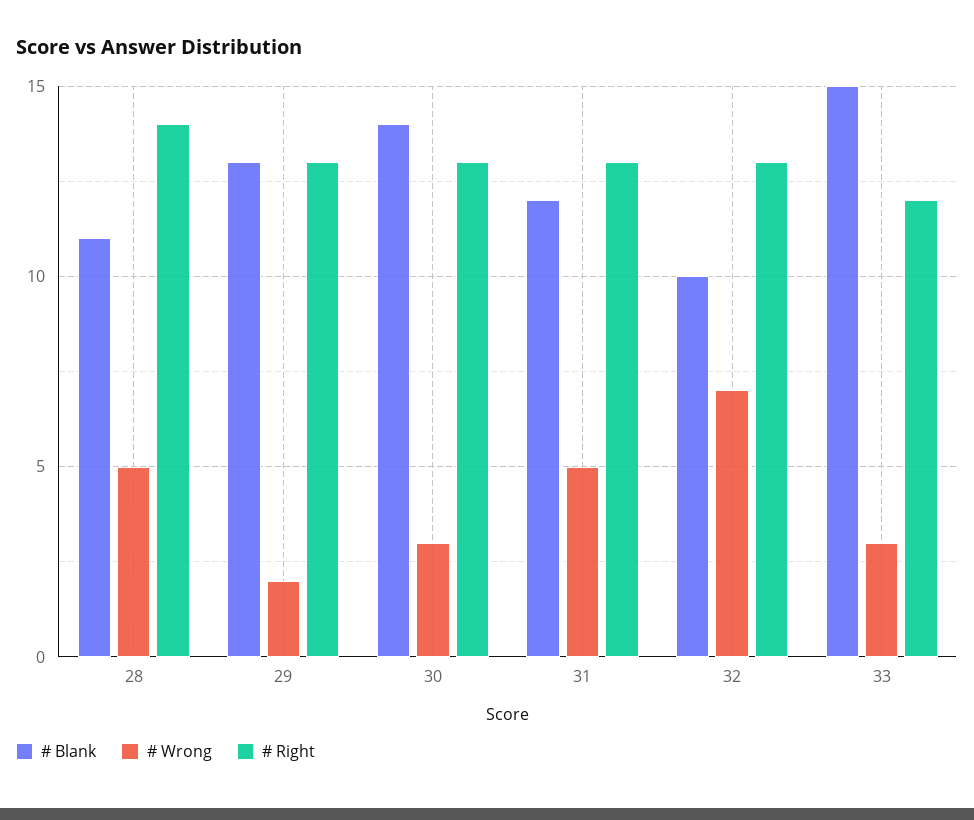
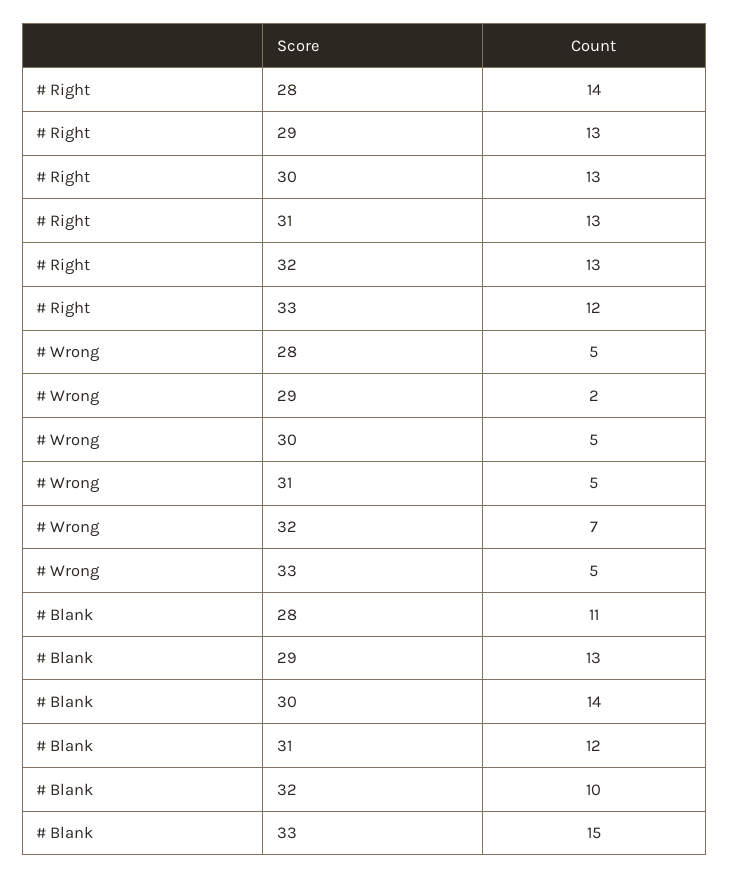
# Wrong, 30: 3 -> 5
# Wrong, 33: 3 -> 5

